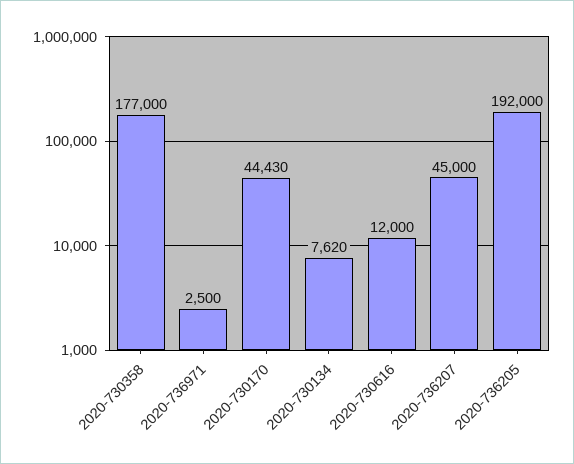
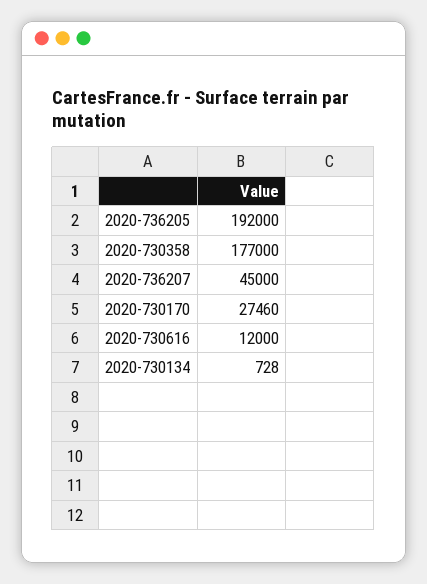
2020-736971: 2500 -> none
2020-730170: 44430 -> 27460
2020-730134: 7620 -> 728

